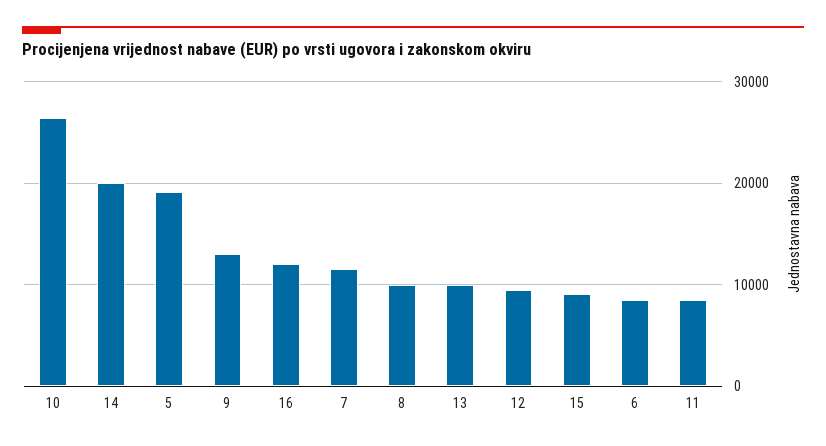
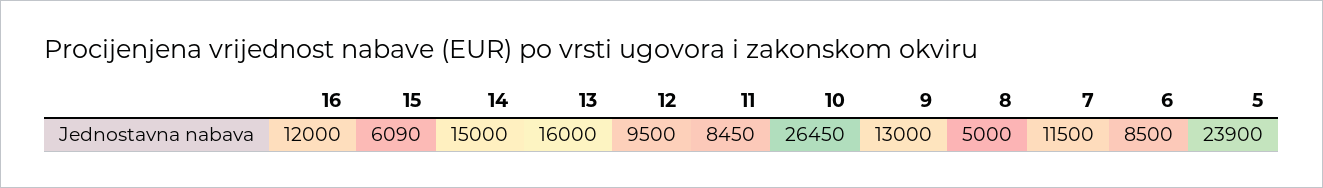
14: 20000 -> 15000
5: 19000 -> 23900
8: 10000 -> 5000
13: 10000 -> 16000
15: 9000 -> 6090

